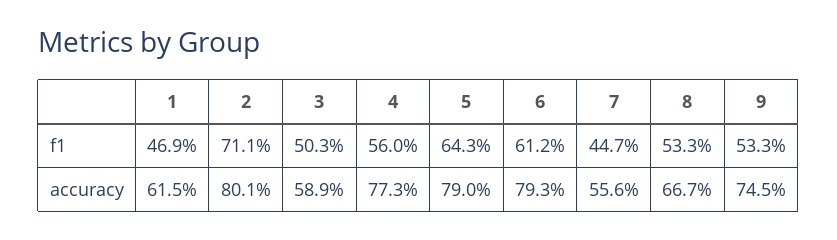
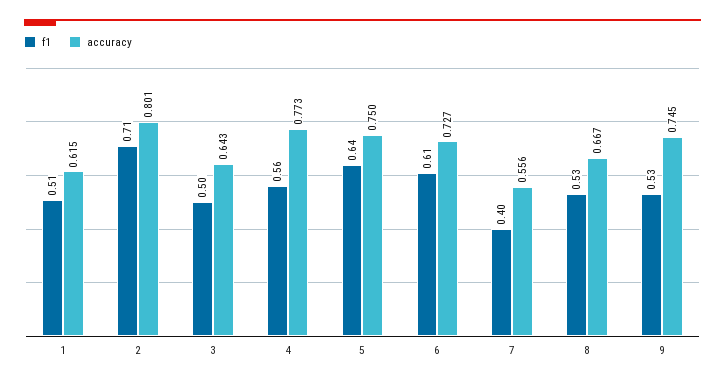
f1, 1: 0.469 -> 0.51
f1, 7: 0.447 -> 0.4
accuracy, 3: 0.589 -> 0.643
accuracy, 5: 0.79 -> 0.75
accuracy, 6: 0.793 -> 0.727

